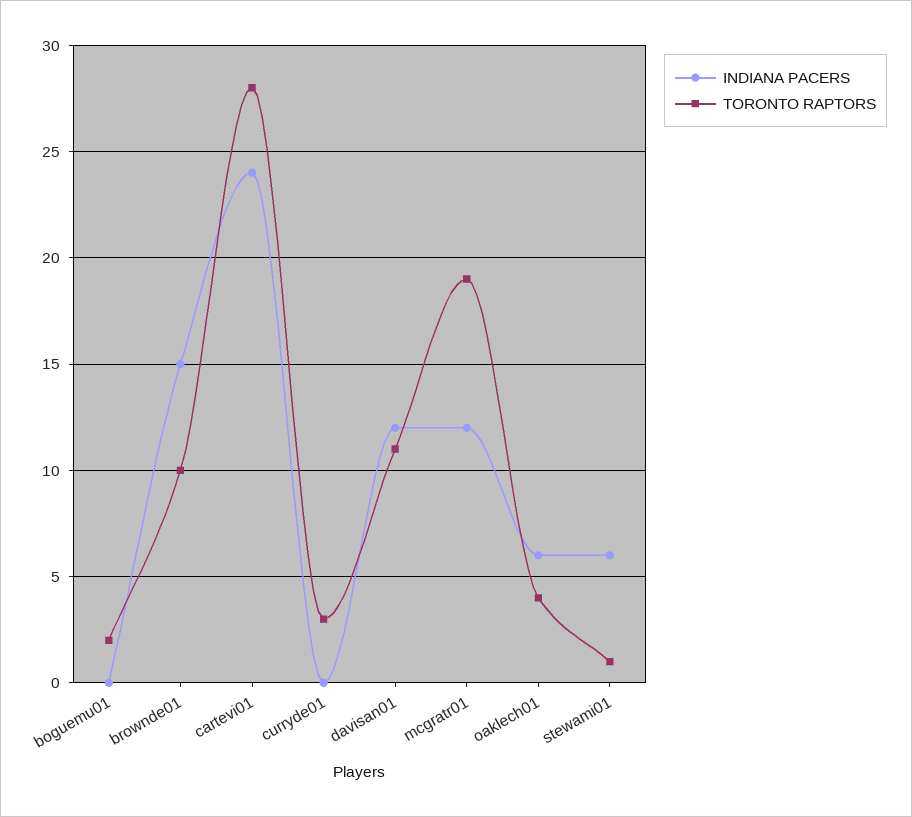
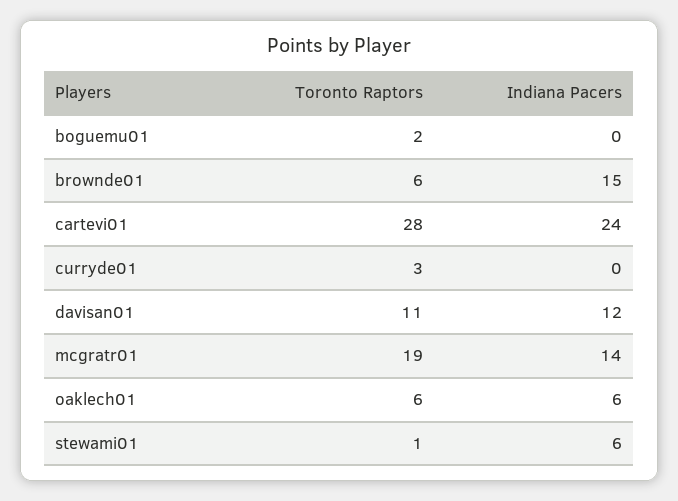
TORONTO RAPTORS, brownde01: 10 -> 6
INDIANA PACERS, mcgratr01: 12 -> 14
TORONTO RAPTORS, oaklech01: 4 -> 6

